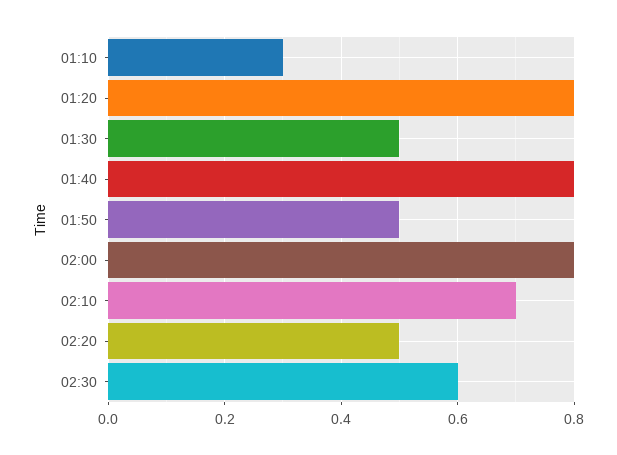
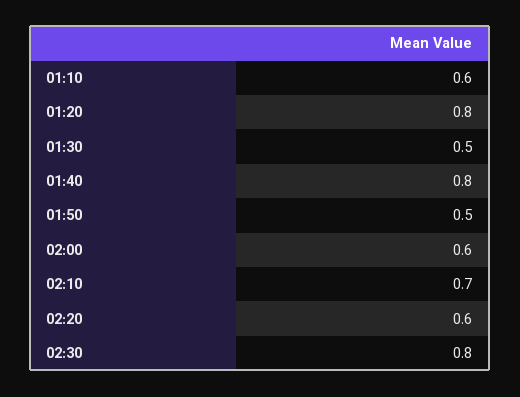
01:10: 0.3 -> 0.6
02:00: 0.8 -> 0.6
02:20: 0.5 -> 0.6
02:30: 0.6 -> 0.8

